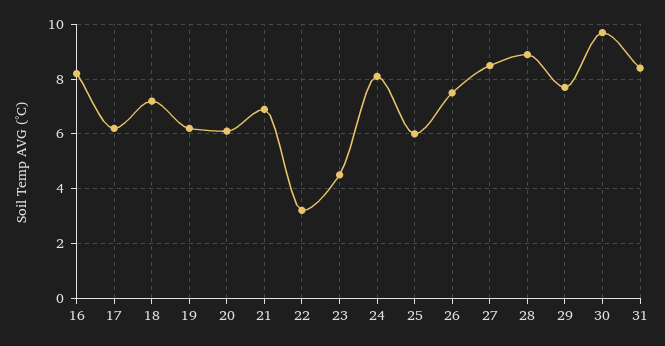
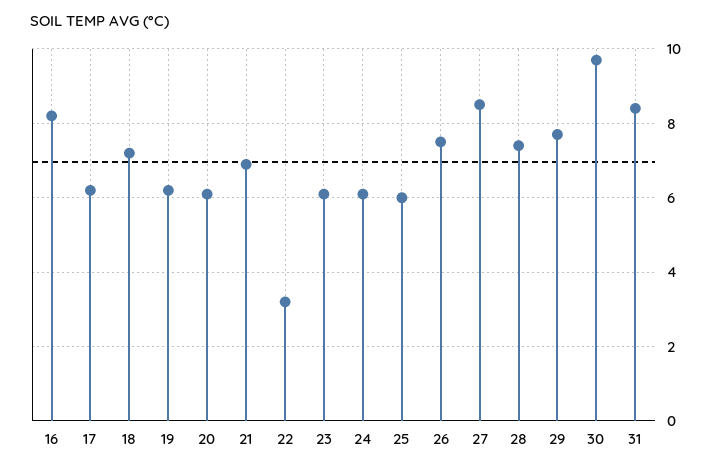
23: 4.5 -> 6
24: 8 -> 6
28: 9 -> 7.5

